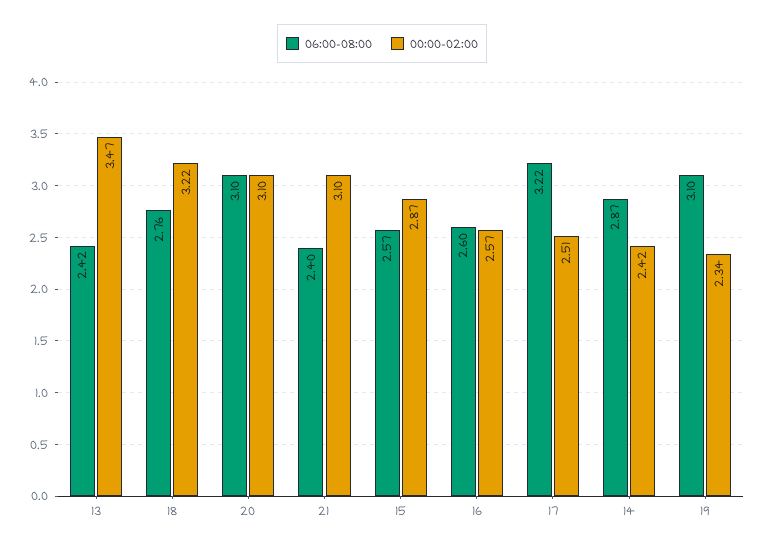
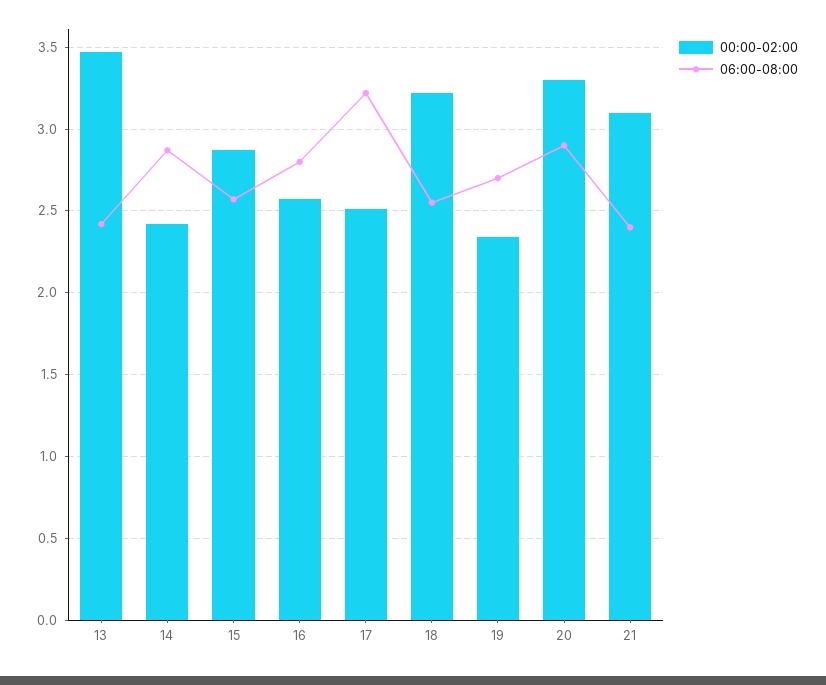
06:00-08:00, 18: 2.76 -> 2.55
06:00-08:00, 20: 3.1 -> 2.9
00:00-02:00, 20: 3.1 -> 3.3
06:00-08:00, 16: 2.6 -> 2.8
06:00-08:00, 19: 3.1 -> 2.7

